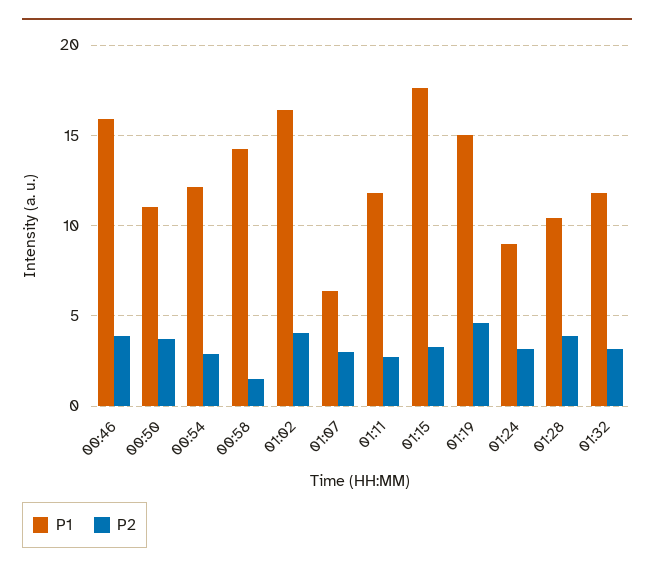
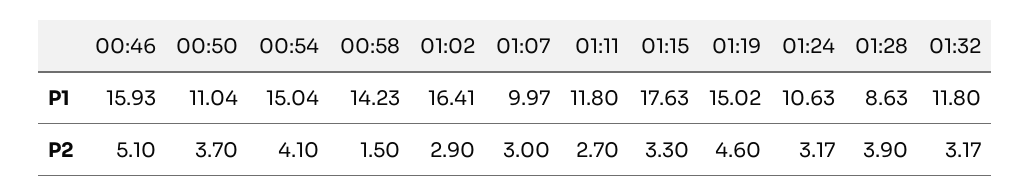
P2, 00:46: 4 -> 5.1
P1, 00:54: 12 -> 15.04
P2, 00:54: 3 -> 4.1
P2, 01:02: 4 -> 2.9
P1, 01:07: 6.5 -> 9.97
P1, 01:24: 9 -> 10.63
P1, 01:28: 10.5 -> 8.63

